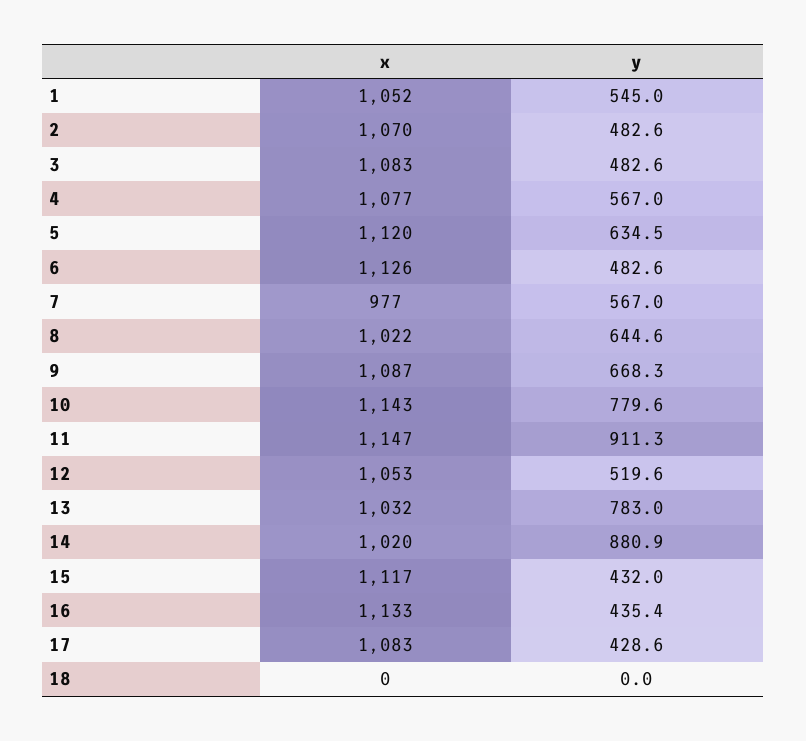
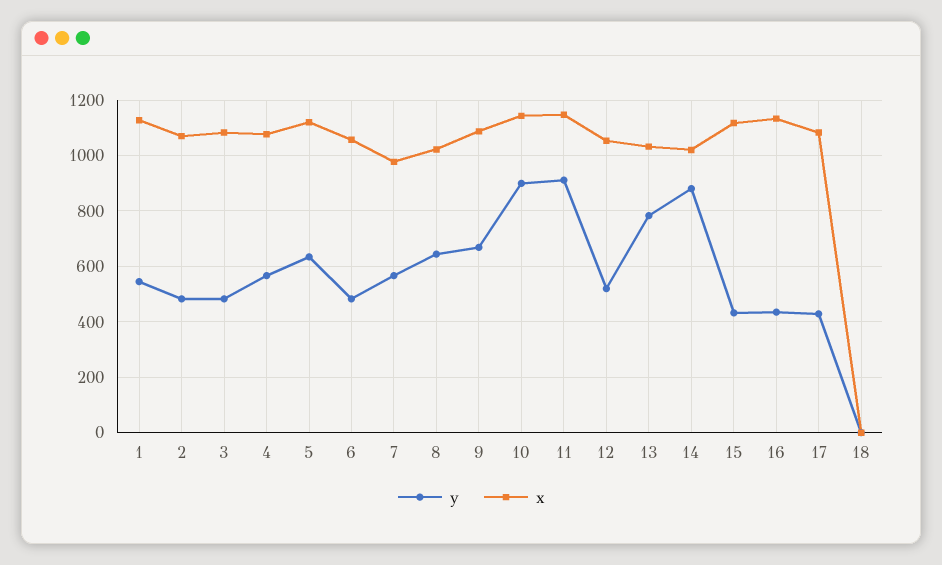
x, 1: 1052 -> 1125
x, 6: 1126 -> 1050
y, 10: 779.6 -> 900

